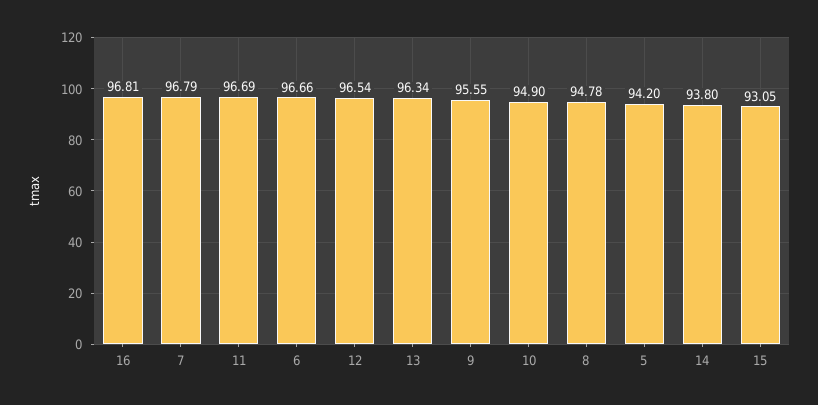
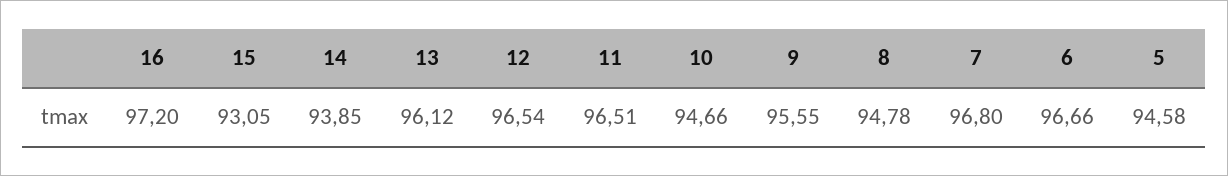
16: 96.81 -> 97.2
7: 96.79 -> 96.8
11: 96.69 -> 96.51
13: 96.34 -> 96.12
10: 94.9 -> 94.66
5: 94.2 -> 94.58
14: 93.8 -> 93.85

